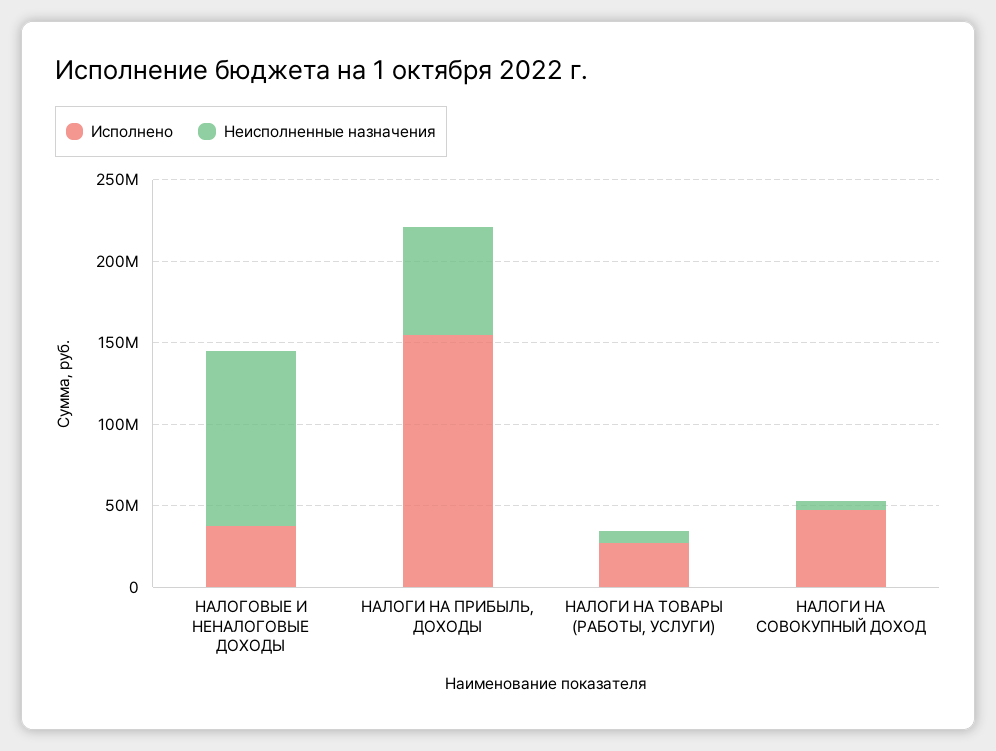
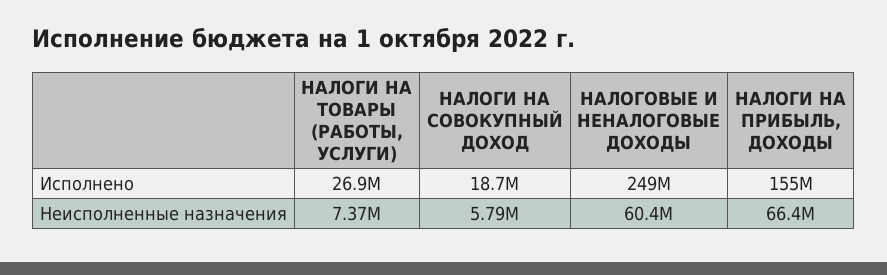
Исполнено, НАЛОГОВЫЕ И НЕНАЛОГОВЫЕ ДОХОДЫ: 40000000 -> 249000000
Неисполненные назначения, НАЛОГОВЫЕ И НЕНАЛОГОВЫЕ ДОХОДЫ: 110000000 -> 60400000
Исполнено, НАЛОГИ НА СОВОКУПНЫЙ ДОХОД: 50000000 -> 18700000

